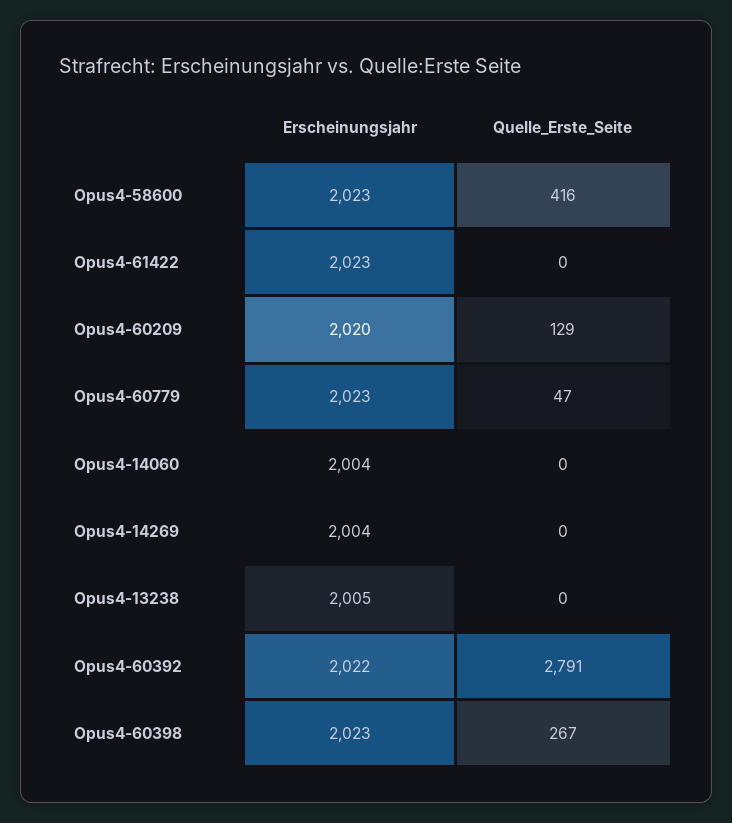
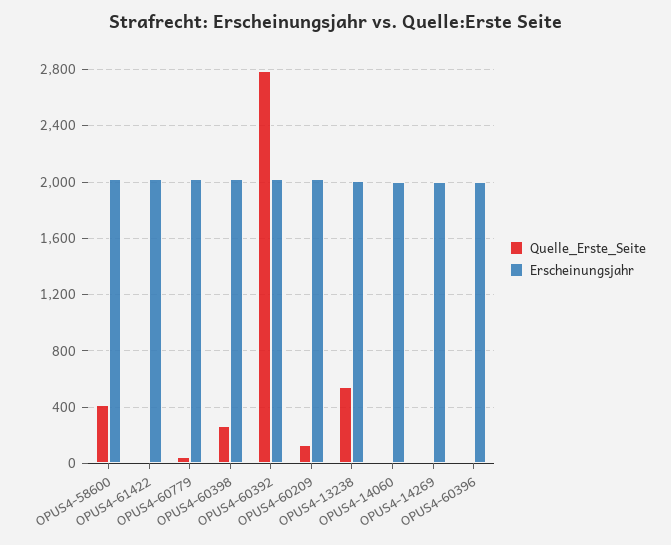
Quelle_Erste_Seite, Opus4-13238: 0 -> 550
Quelle_Erste_Seite, OPUS4-60396: none -> 0
Erscheinungsjahr, OPUS4-60396: none -> 2000

